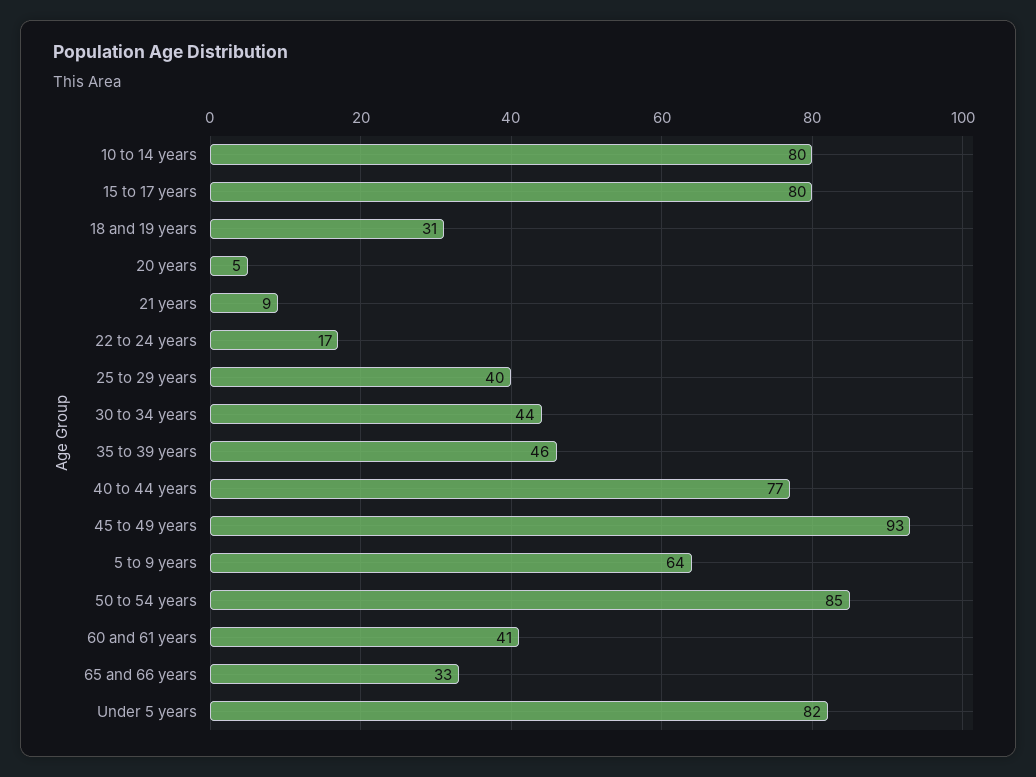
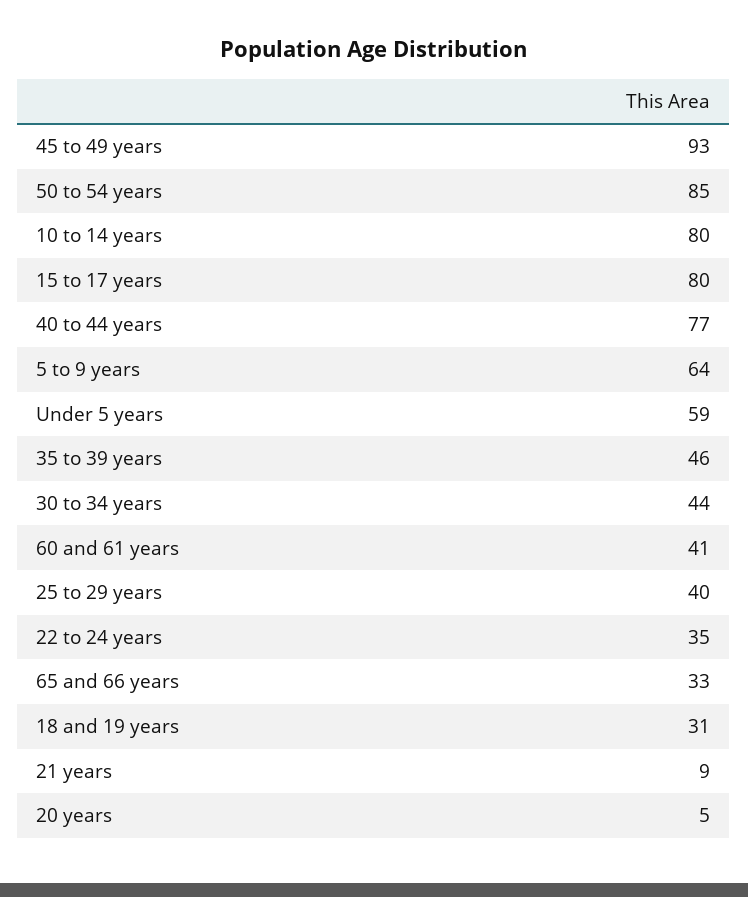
22 to 24 years: 17 -> 35
Under 5 years: 82 -> 59

